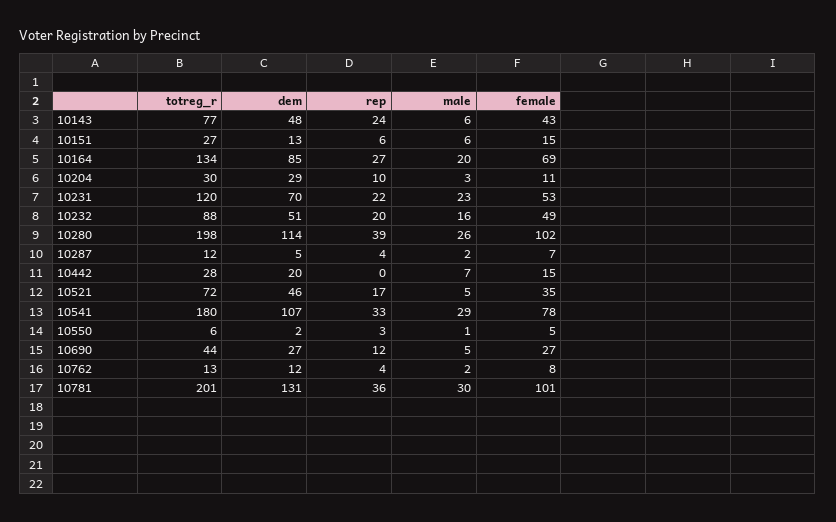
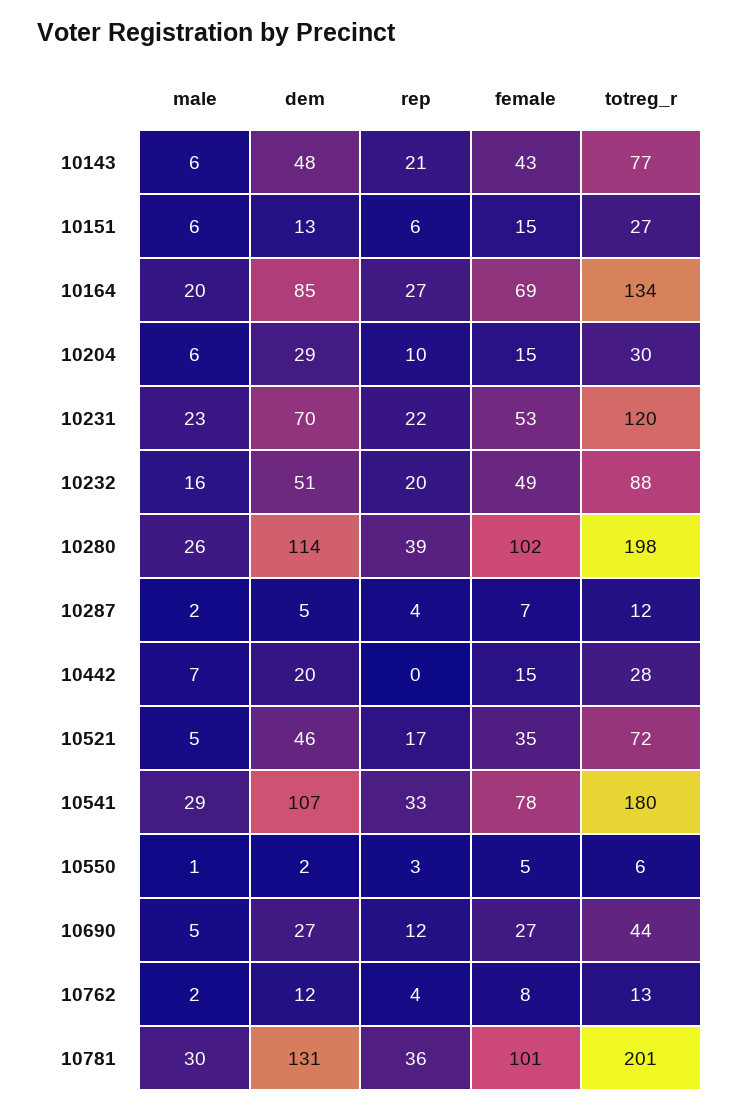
rep, 10143: 24 -> 21
male, 10204: 3 -> 6
female, 10204: 11 -> 15

